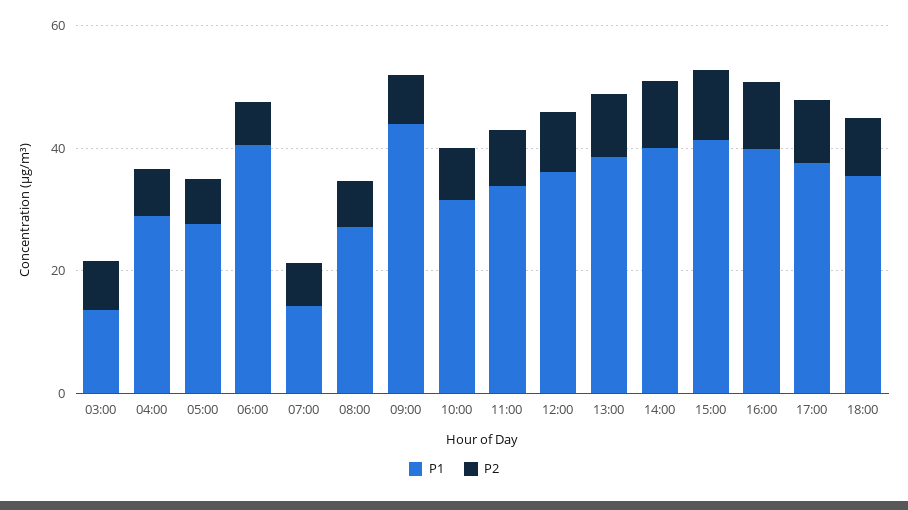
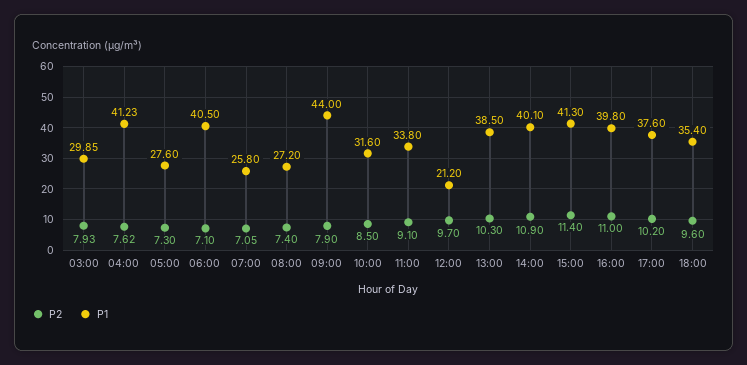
P1, 03:00: 15 -> 29.85
P1, 04:00: 30 -> 41.23
P1, 07:00: 15 -> 25.8
P1, 12:00: 35 -> 21.2

